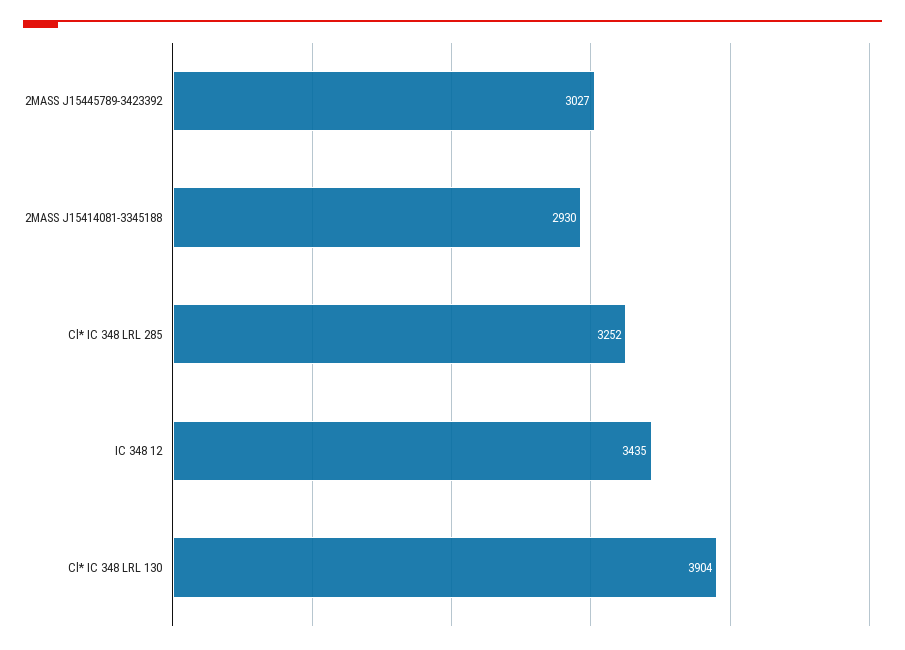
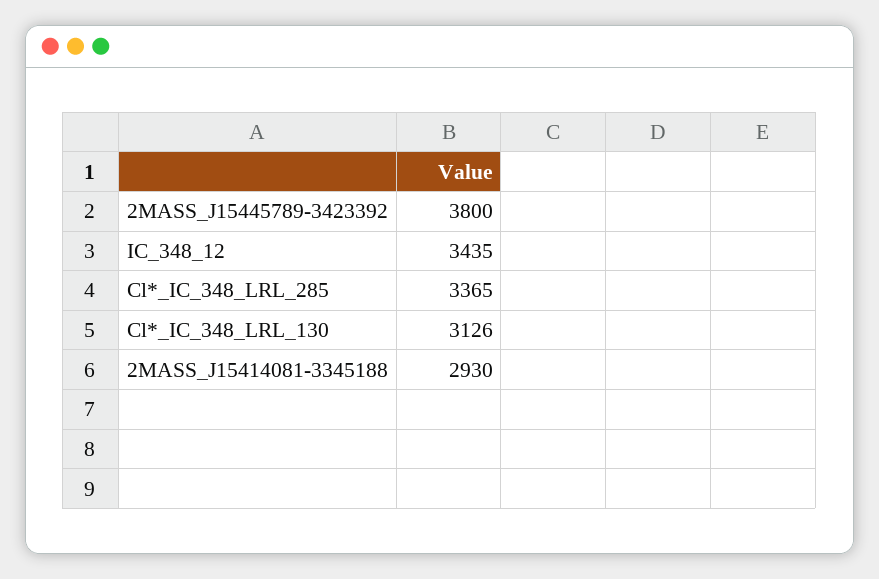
2MASS J15445789-3423392: 3027 -> 3800
Cl* IC 348 LRL 285: 3252 -> 3365
Cl* IC 348 LRL 130: 3904 -> 3126

